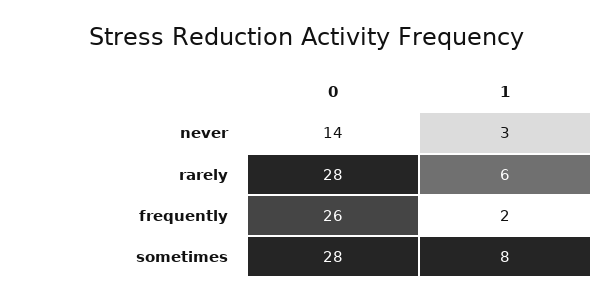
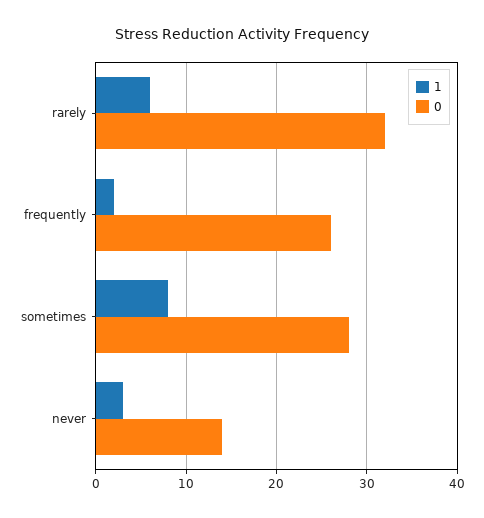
0, rarely: 28 -> 32

